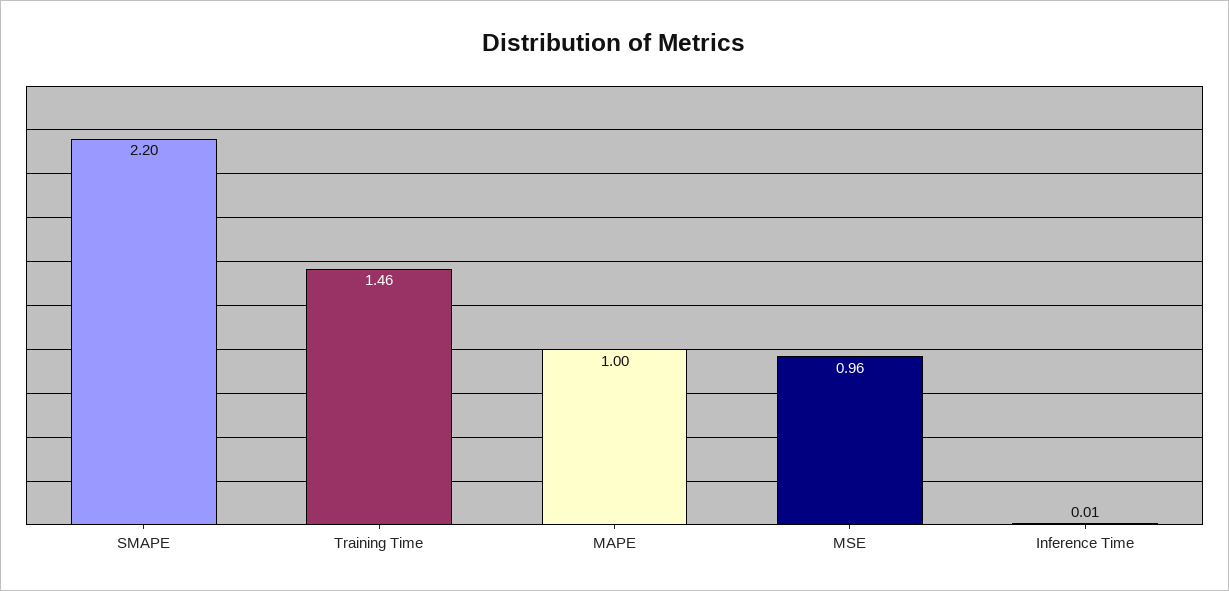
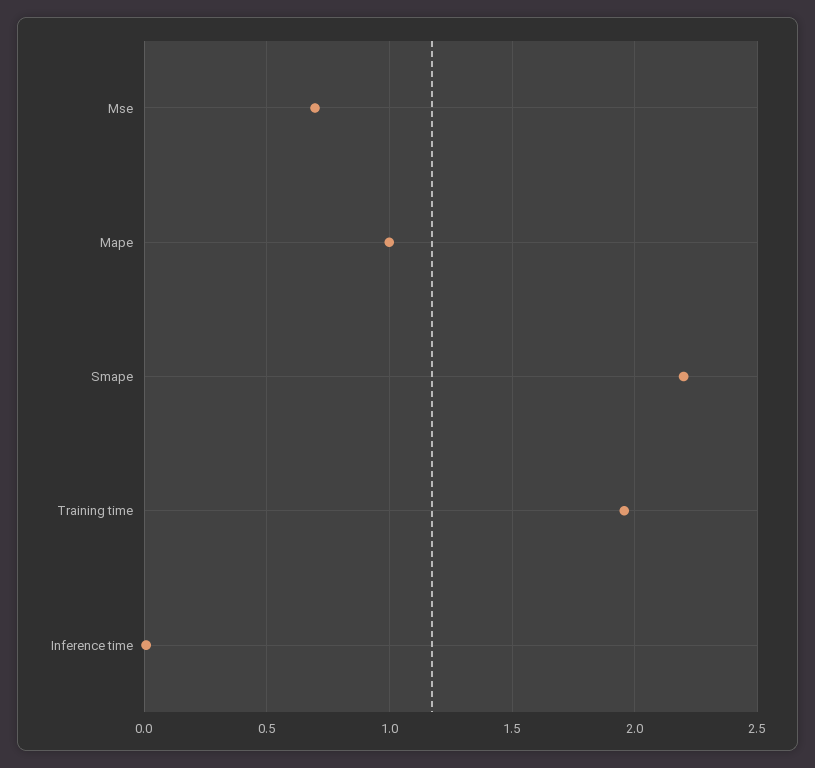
Training Time: 1.46 -> 1.95
MSE: 0.96 -> 0.7

